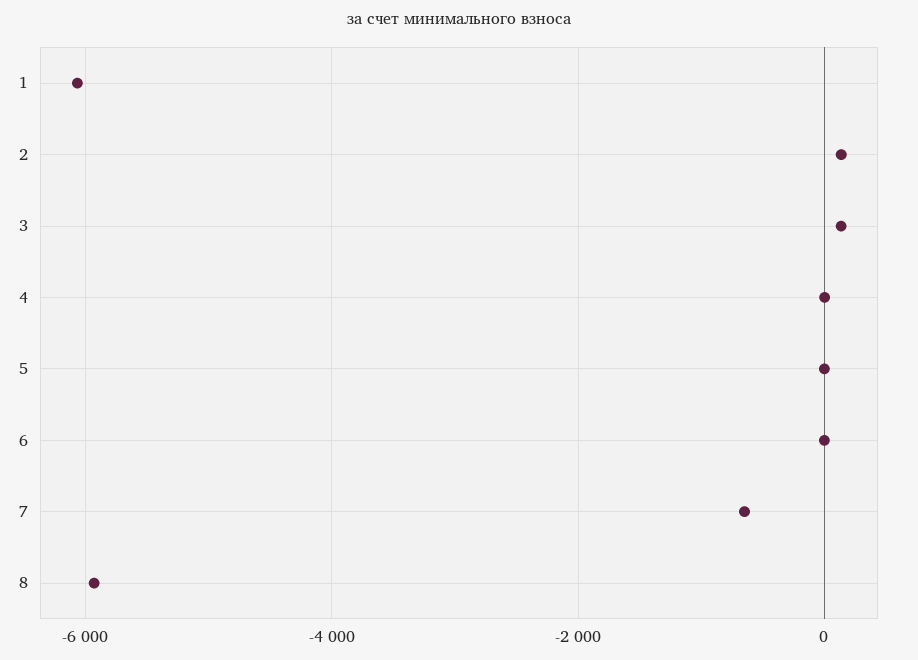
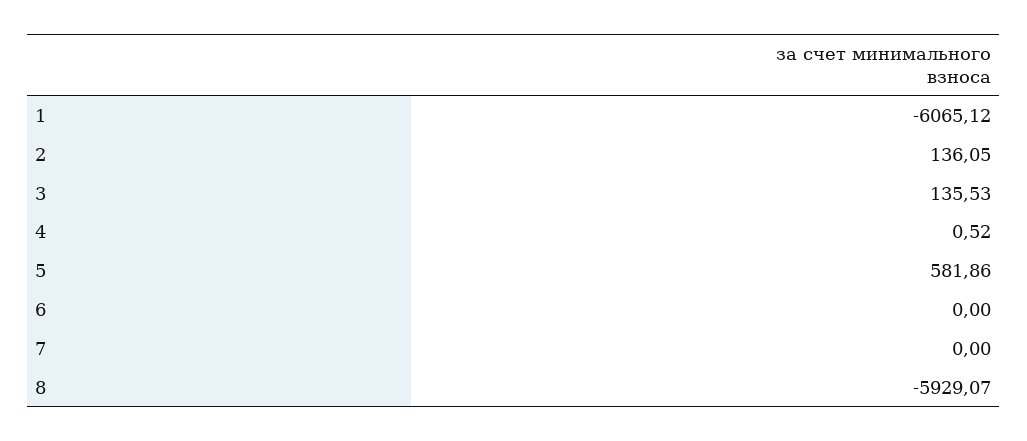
5: 0 -> 581.86
7: -600 -> 0

